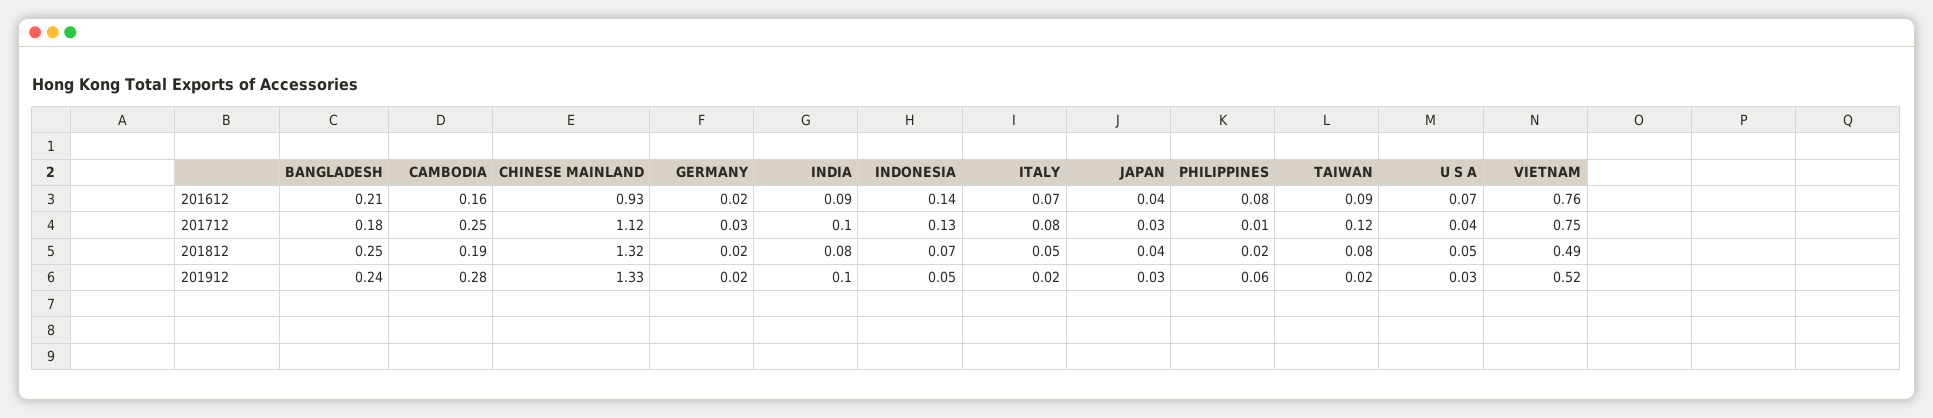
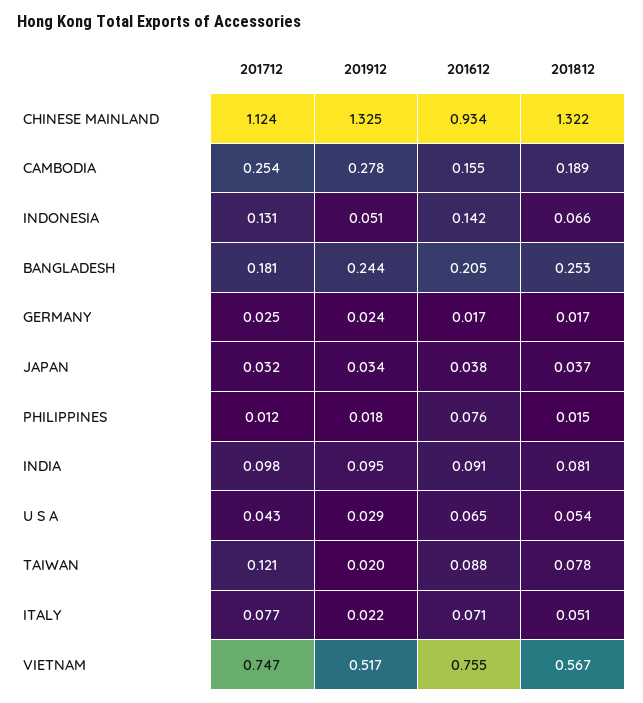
VIETNAM, 201812: 0.49 -> 0.567
PHILIPPINES, 201912: 0.06 -> 0.018

